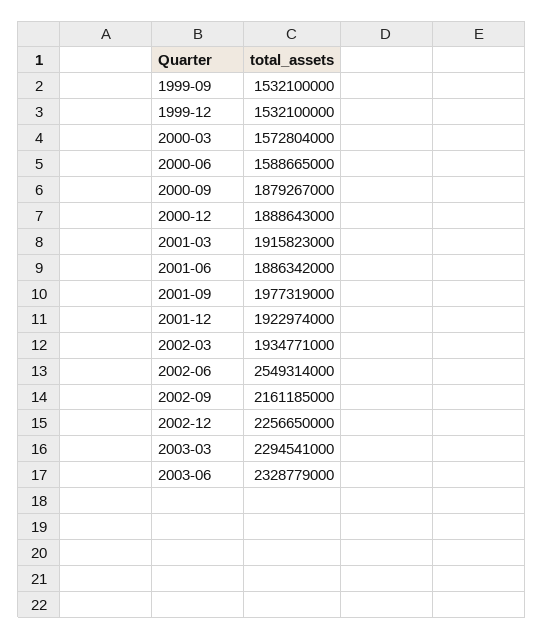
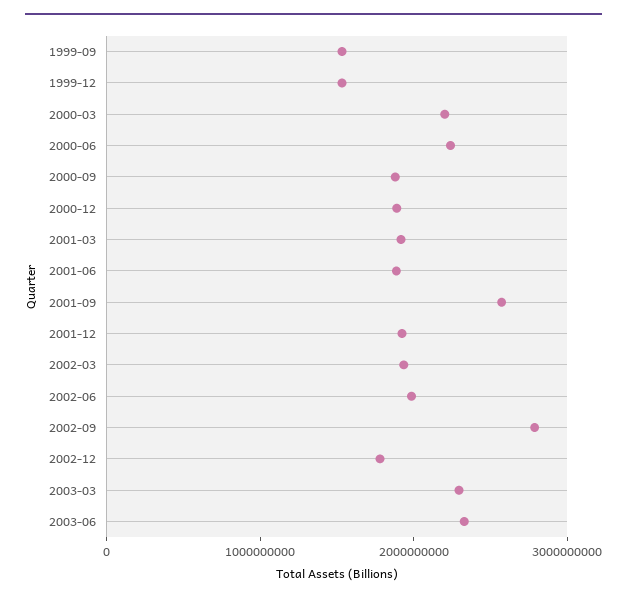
2000-03: 1572804000 -> 2200000000
2000-06: 1588665000 -> 2200000000
2001-09: 1977319000 -> 2600000000
2002-06: 2549314000 -> 2000000000
2002-09: 2161185000 -> 2800000000
2002-12: 2256650000 -> 1800000000

